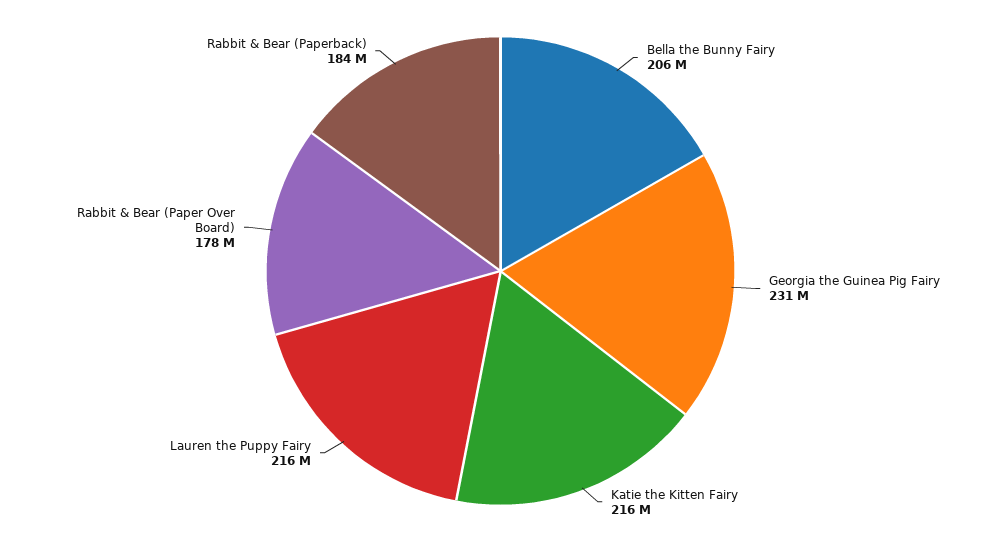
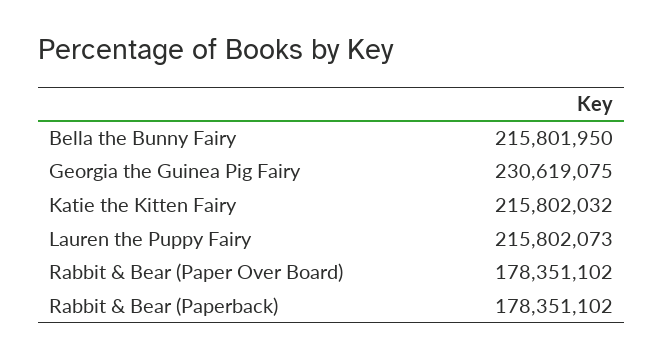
Bella the Bunny Fairy: 206000000 -> 215801950
Rabbit & Bear (Paperback): 184000000 -> 178351102

